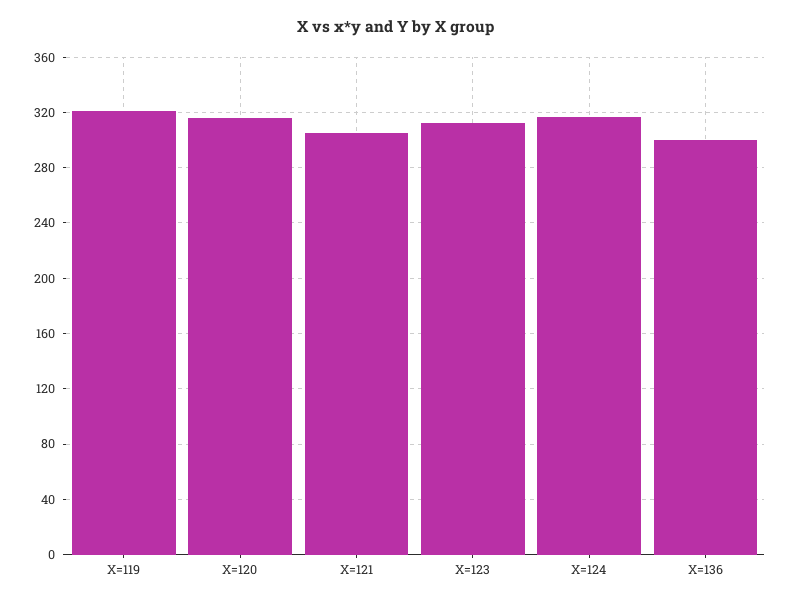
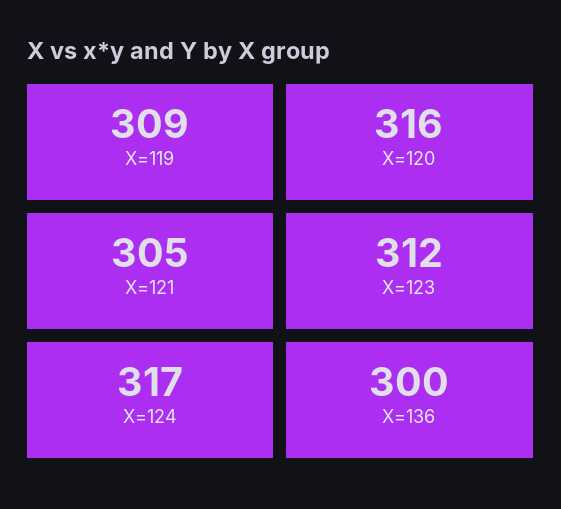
X=119: 320 -> 309

